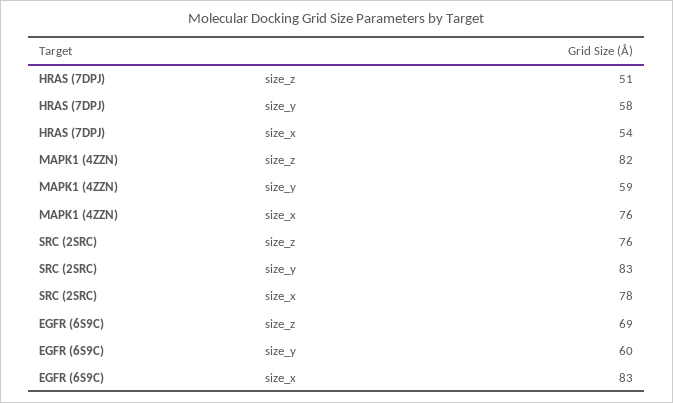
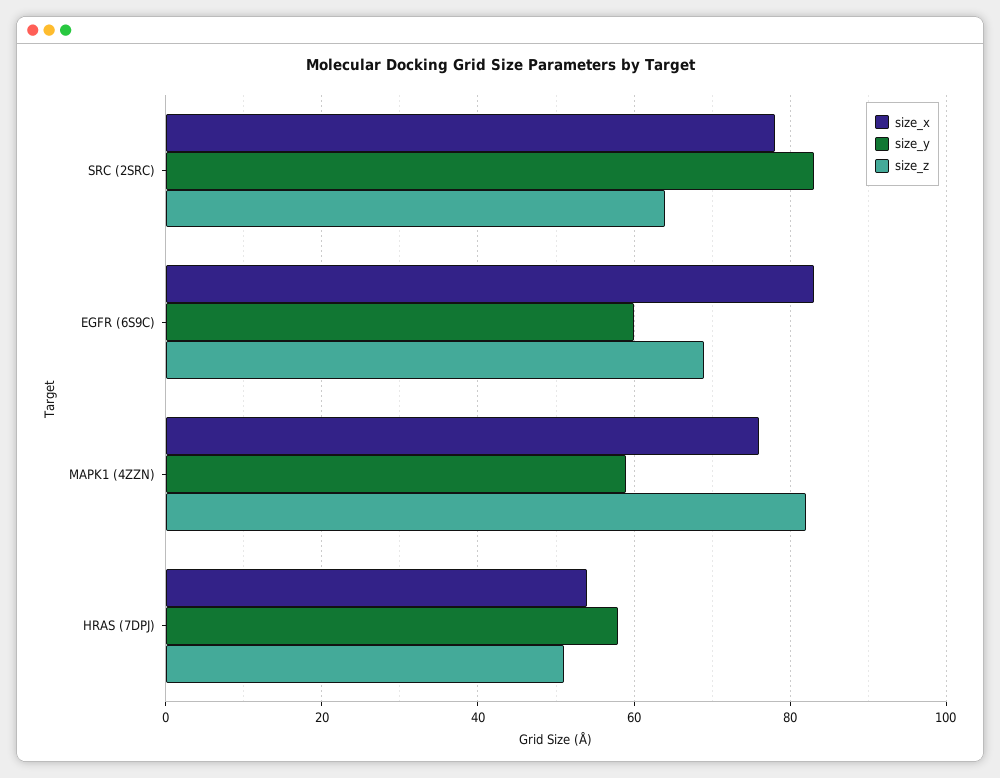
size_z, SRC (2SRC): 76 -> 65

